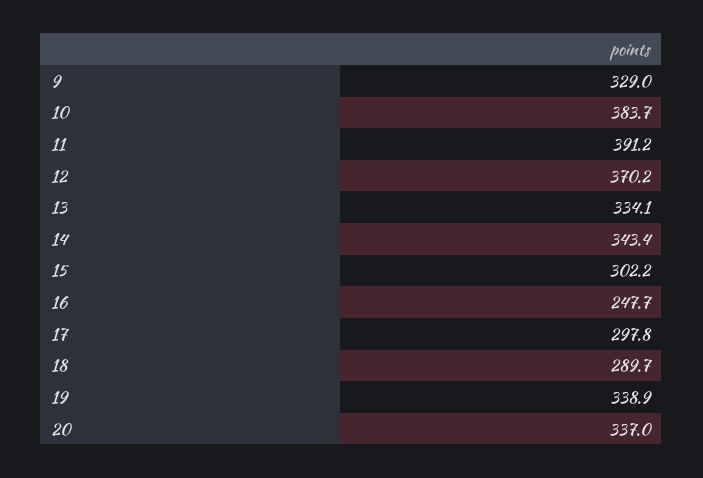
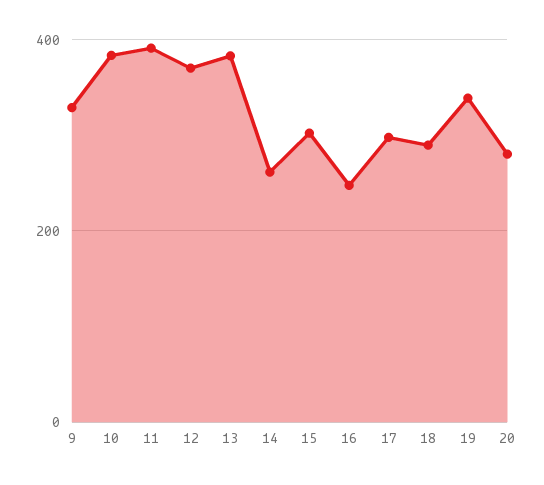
13: 334.1 -> 380
14: 343.4 -> 260
20: 337 -> 280

